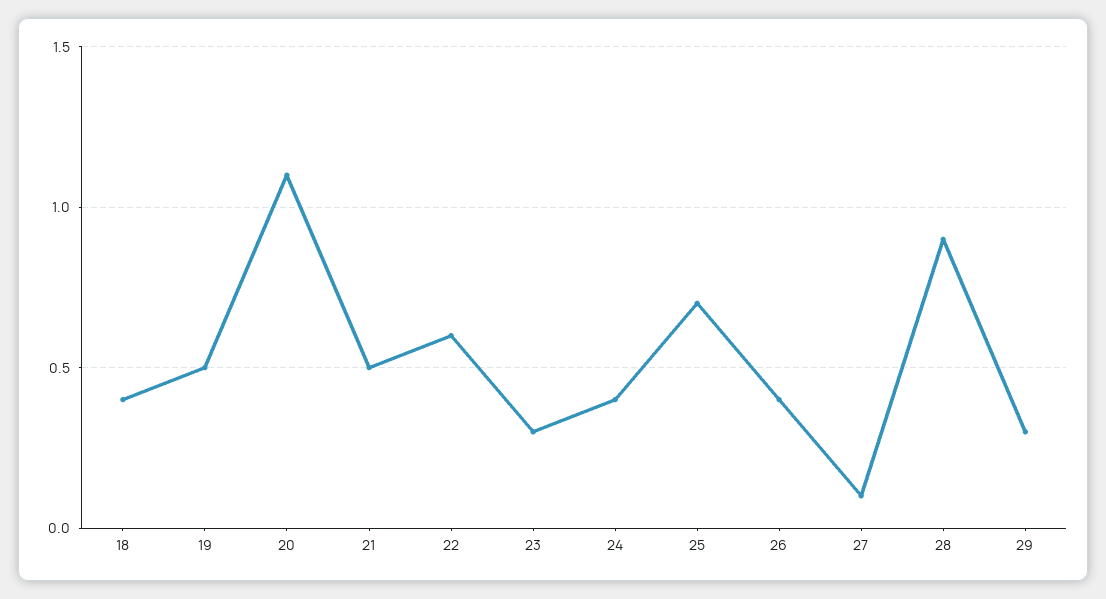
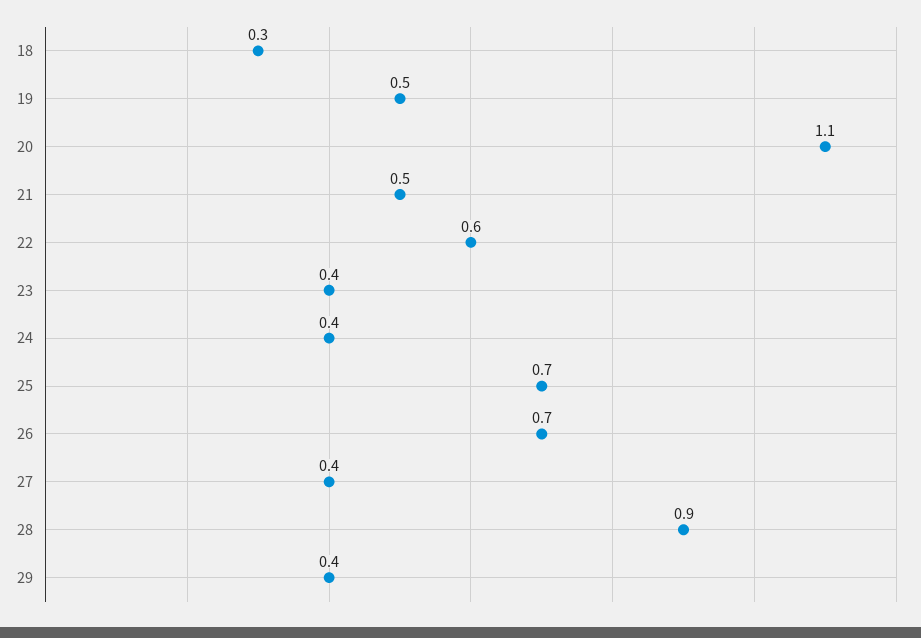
18: 0.4 -> 0.3
23: 0.3 -> 0.4
26: 0.4 -> 0.7
27: 0.1 -> 0.4
29: 0.3 -> 0.4

